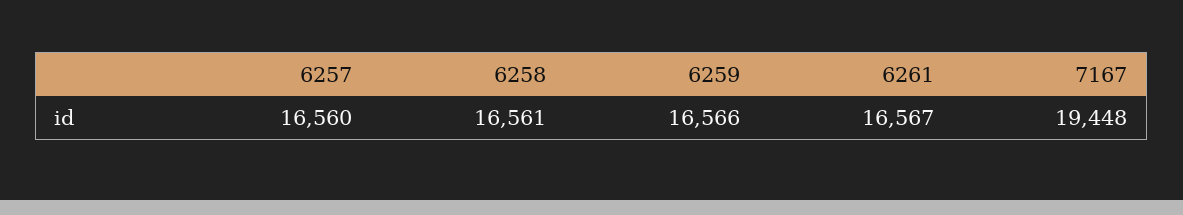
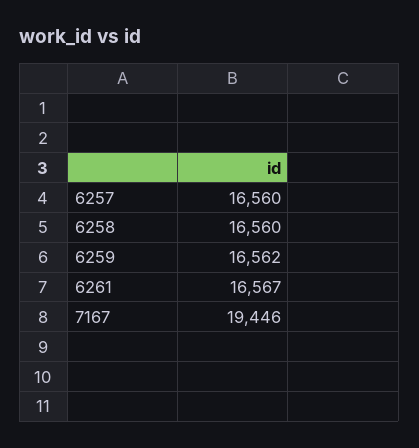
6258: 16561 -> 16560
6259: 16566 -> 16562
7167: 19448 -> 19446

